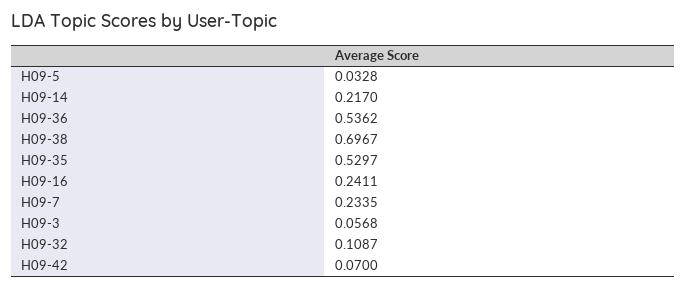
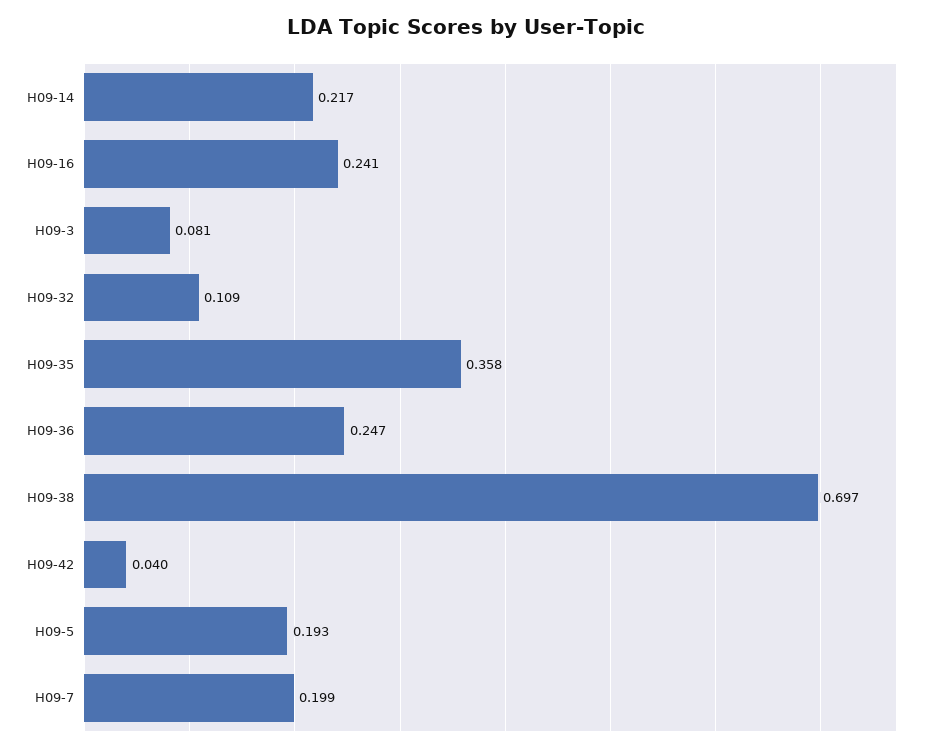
H09-5: 0.0328 -> 0.193
H09-36: 0.5362 -> 0.247
H09-35: 0.5297 -> 0.358
H09-7: 0.2335 -> 0.199
H09-3: 0.0568 -> 0.081
H09-42: 0.07 -> 0.04

